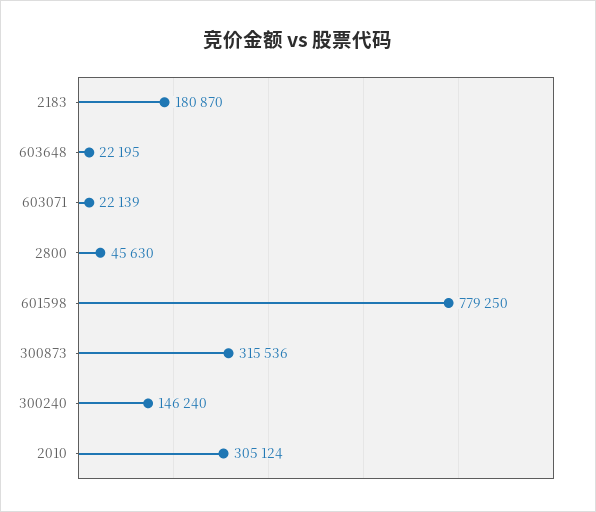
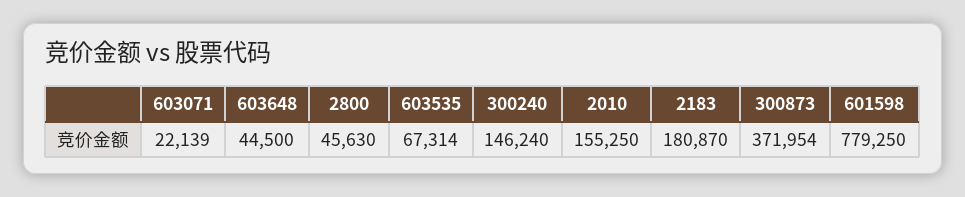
603648: 22195 -> 44500
300873: 315536 -> 371954
2010: 305124 -> 155250
603535: none -> 67314

